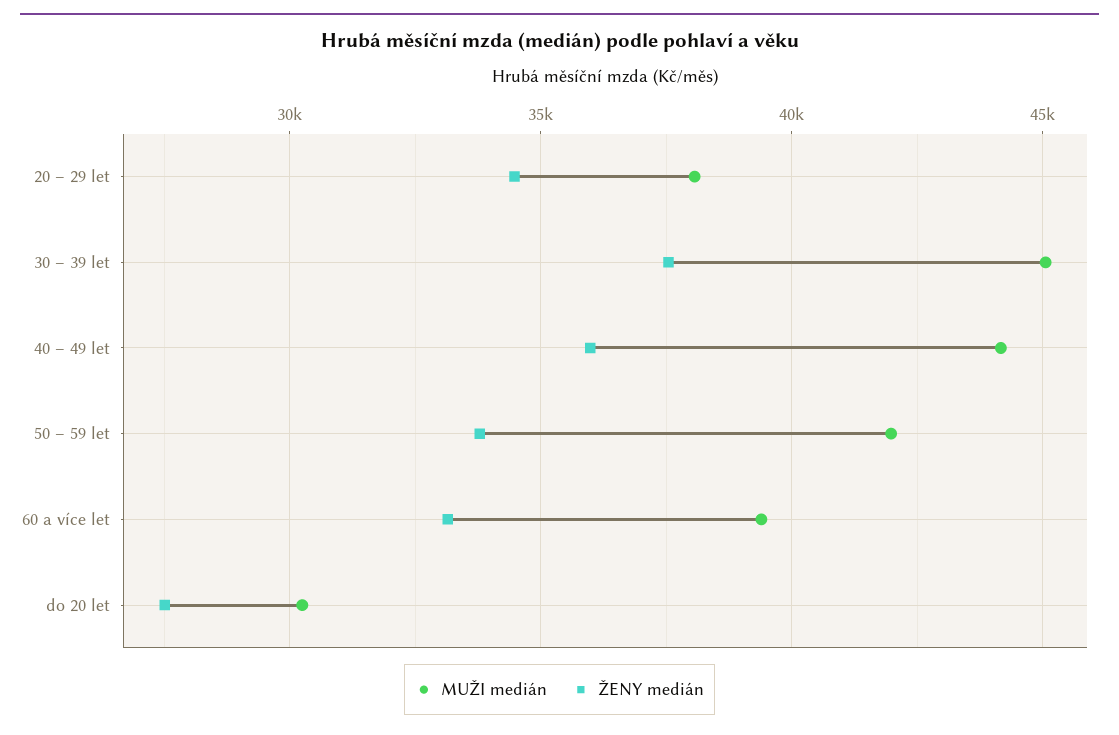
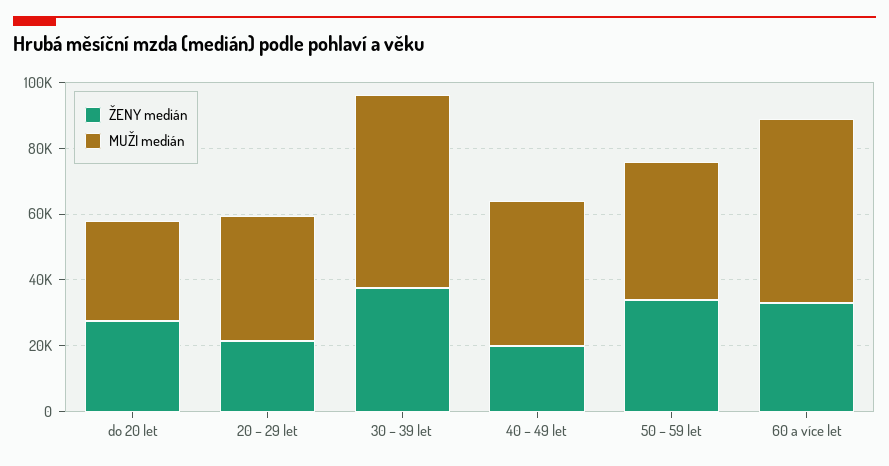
ŽENY medián, 20 – 29 let: 34500 -> 20000
MUŽI medián, 30 – 39 let: 45000 -> 60000
ŽENY medián, 40 – 49 let: 36000 -> 20000
MUŽI medián, 60 a více let: 39500 -> 55000

